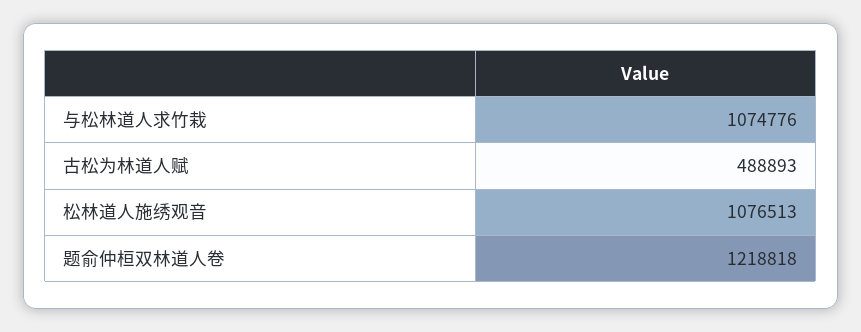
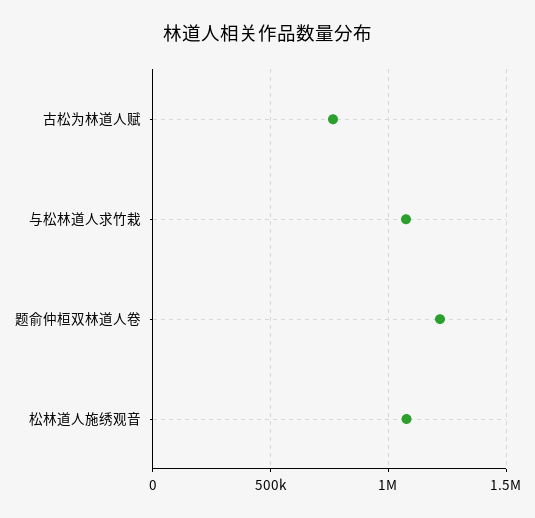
古松为林道人赋: 488893 -> 750000

